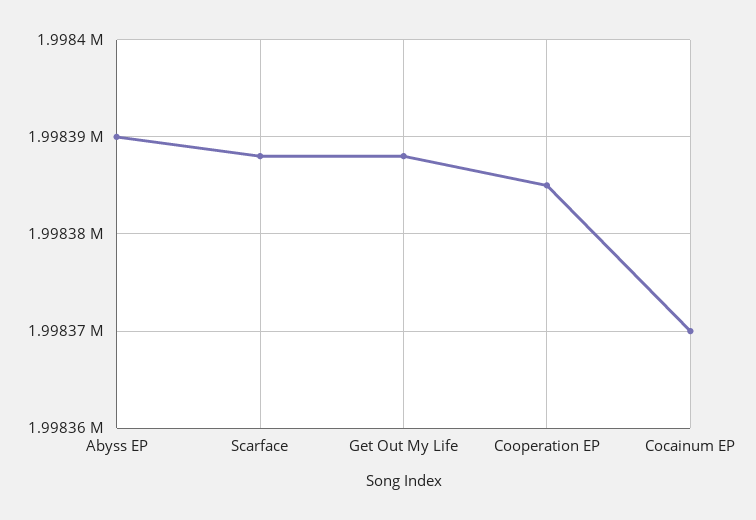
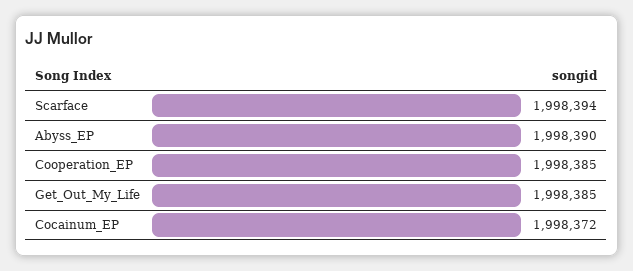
Scarface: 1998388 -> 1998394
Get Out My Life: 1998388 -> 1998385
Cocainum EP: 1998370 -> 1998372

